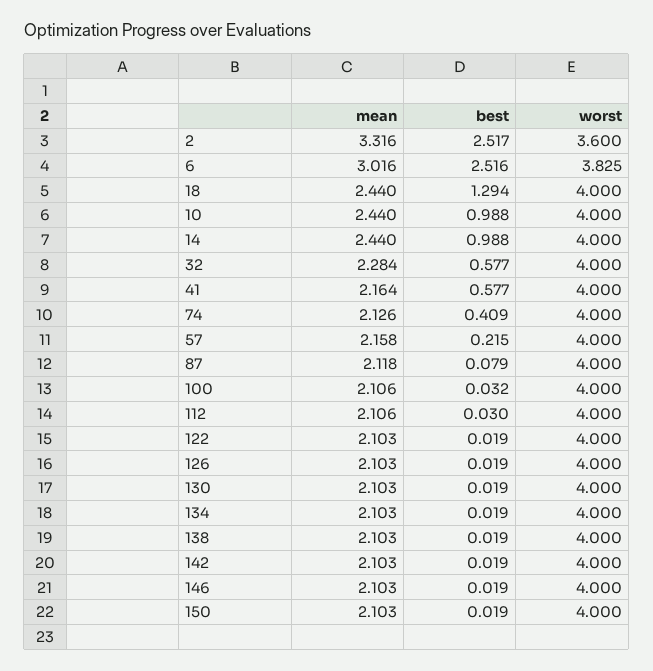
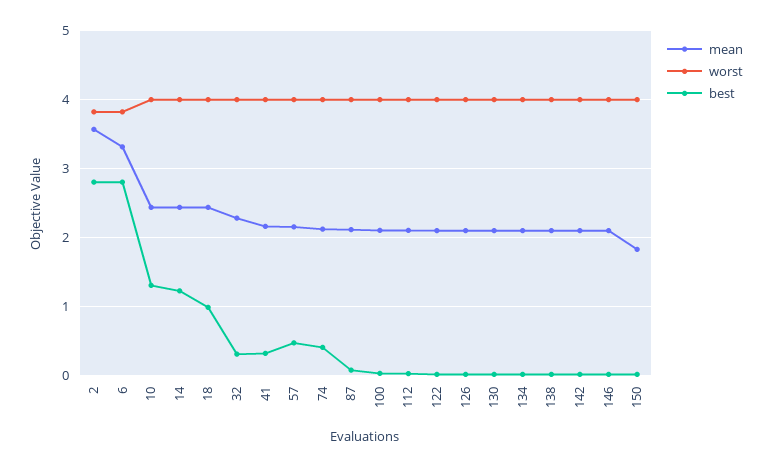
mean, 2: 3.316 -> 3.6
best, 2: 2.517 -> 2.8
worst, 2: 3.6 -> 3.8
mean, 6: 3.016 -> 3.3
best, 6: 2.516 -> 2.8
best, 18: 1.294 -> 1
best, 10: 0.988 -> 1.3
best, 14: 0.988 -> 1.2
best, 32: 0.577 -> 0.3
best, 41: 0.577 -> 0.3
best, 57: 0.215 -> 0.5
mean, 150: 2.103 -> 1.8

